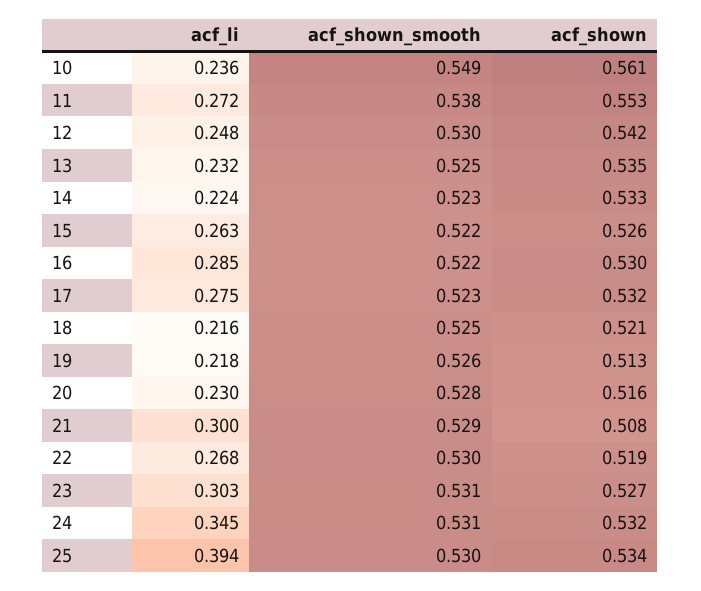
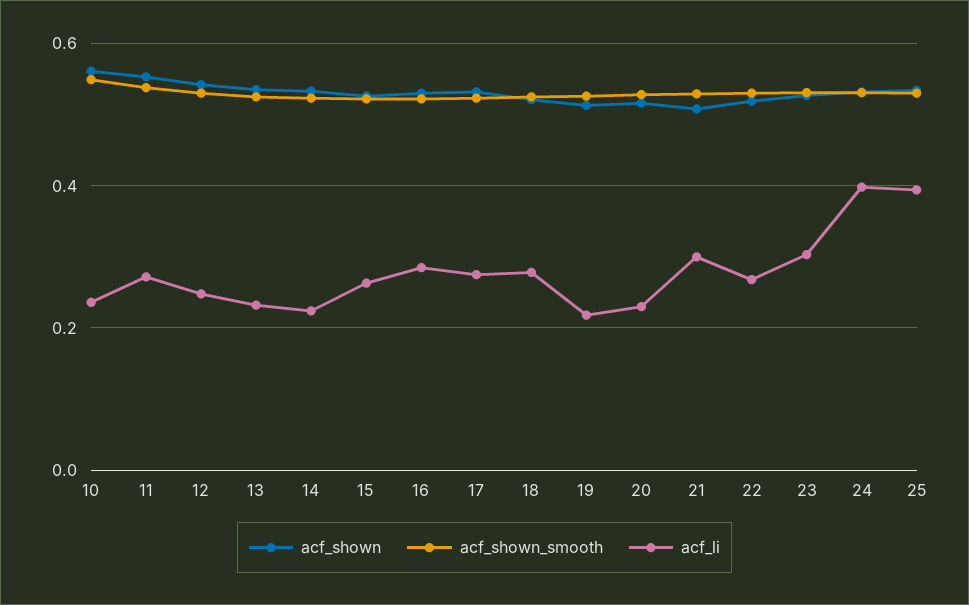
acf_li, 18: 0.216 -> 0.28
acf_li, 24: 0.345 -> 0.4

